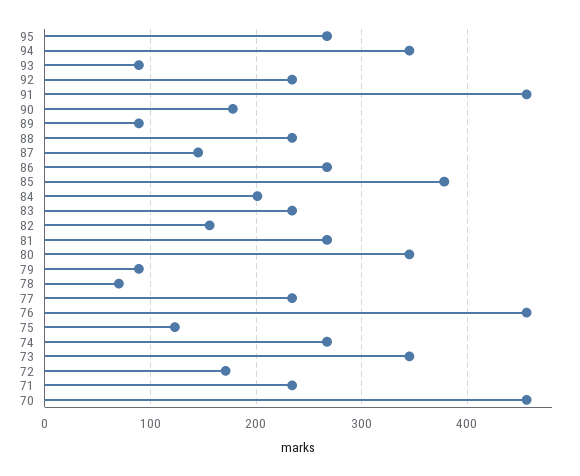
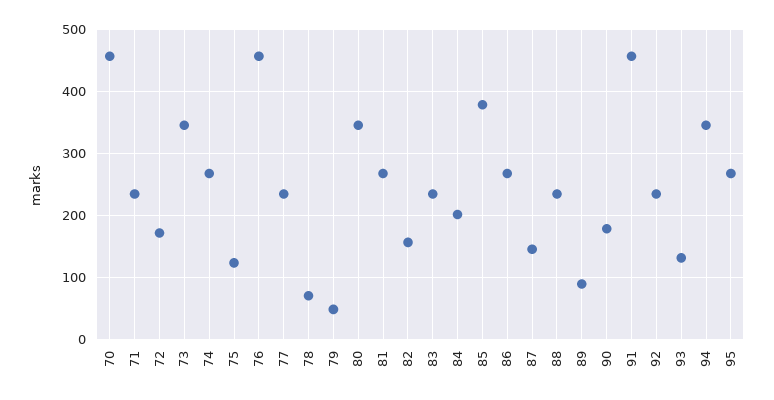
93: 90 -> 130
79: 90 -> 50

